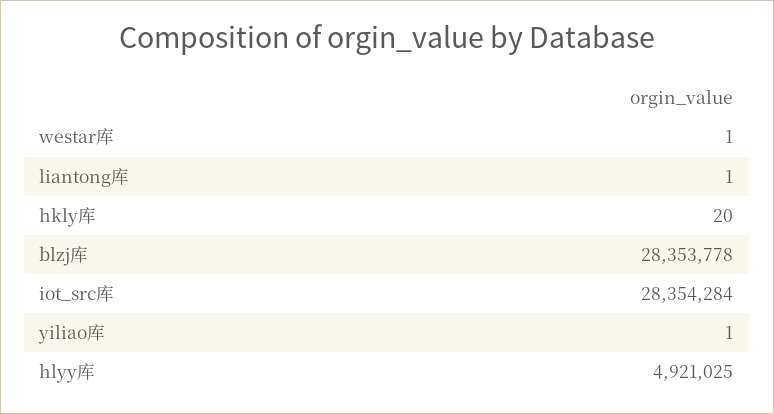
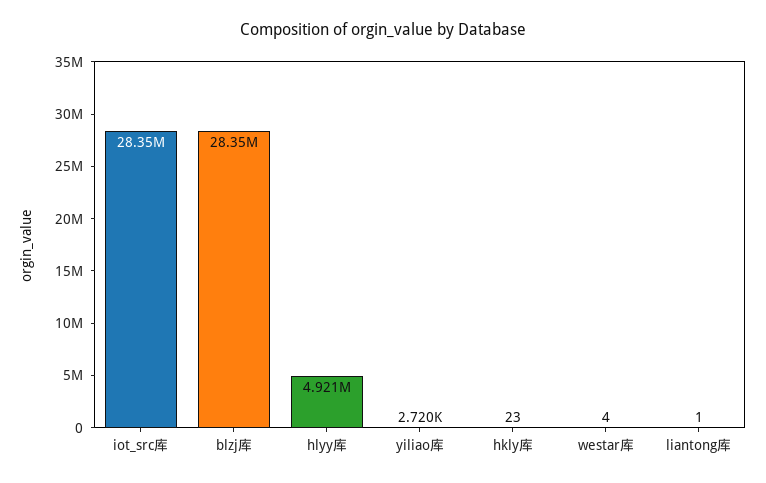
westar库: 1 -> 4
hkly库: 20 -> 23
yiliao库: 1 -> 2720

